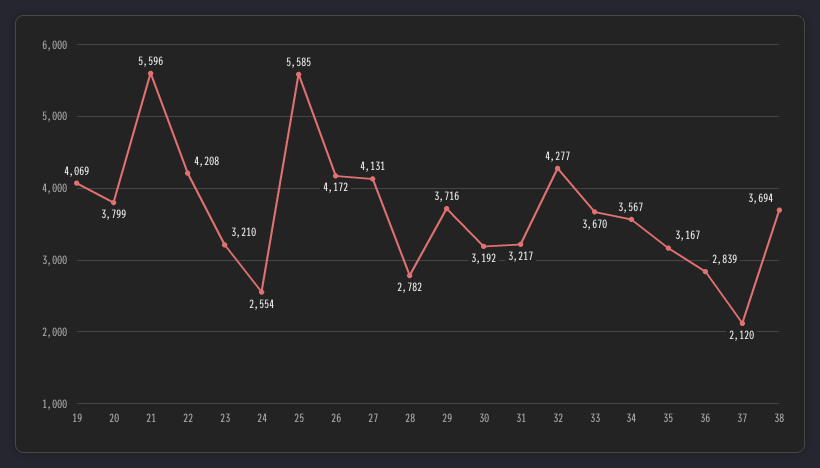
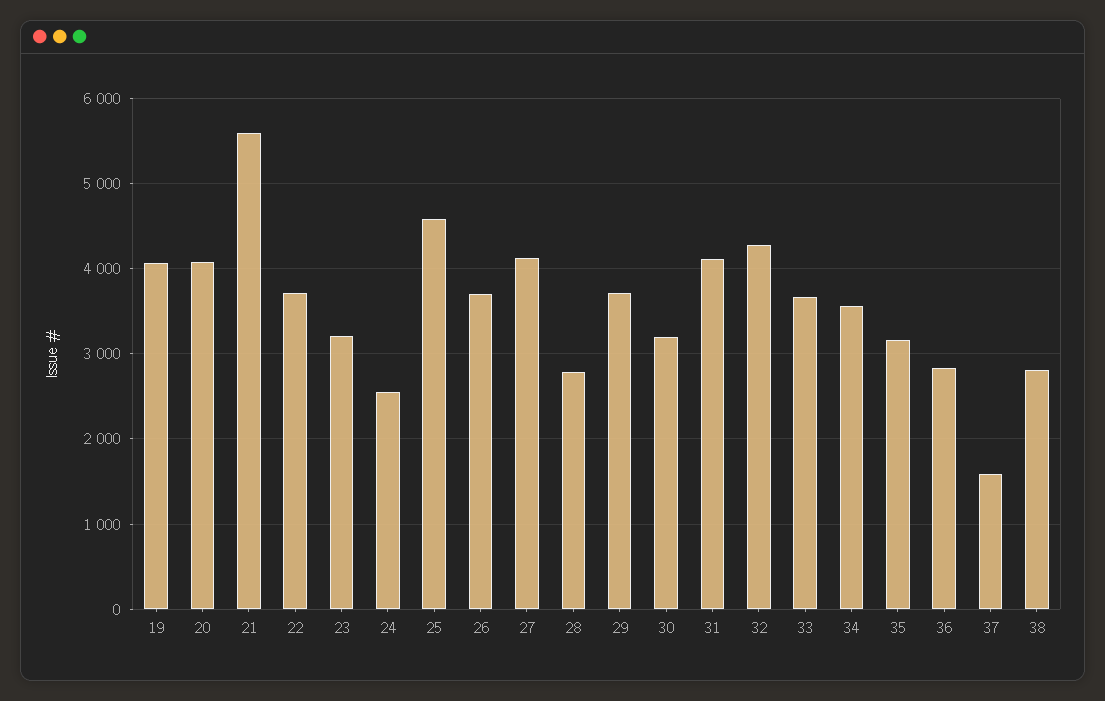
20: 3799 -> 4100
22: 4208 -> 3700
25: 5585 -> 4600
26: 4172 -> 3700
31: 3217 -> 4100
37: 2120 -> 1600
38: 3694 -> 2800

